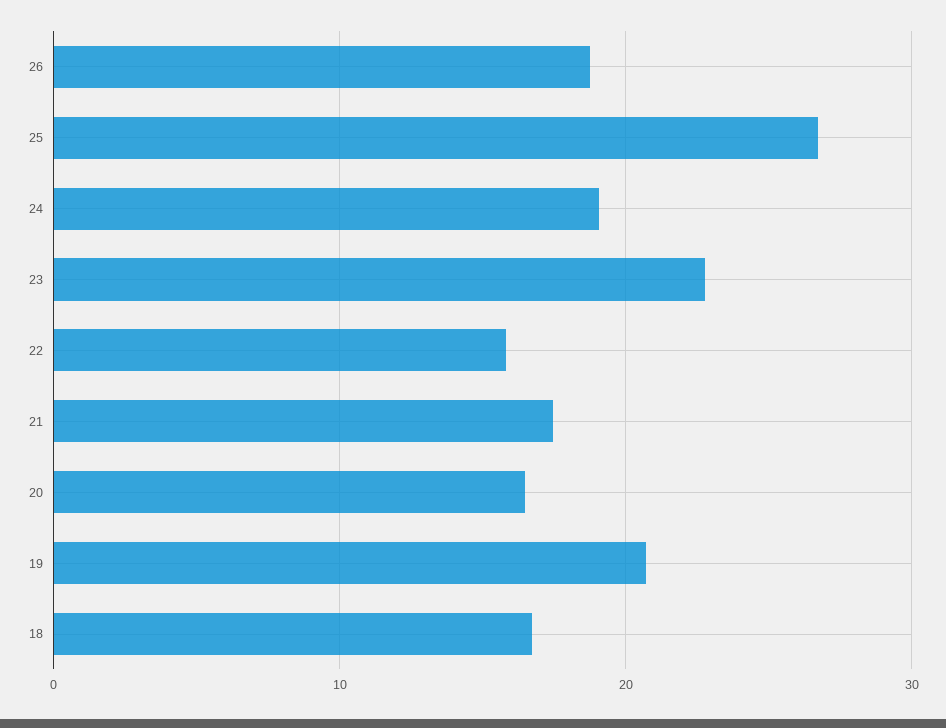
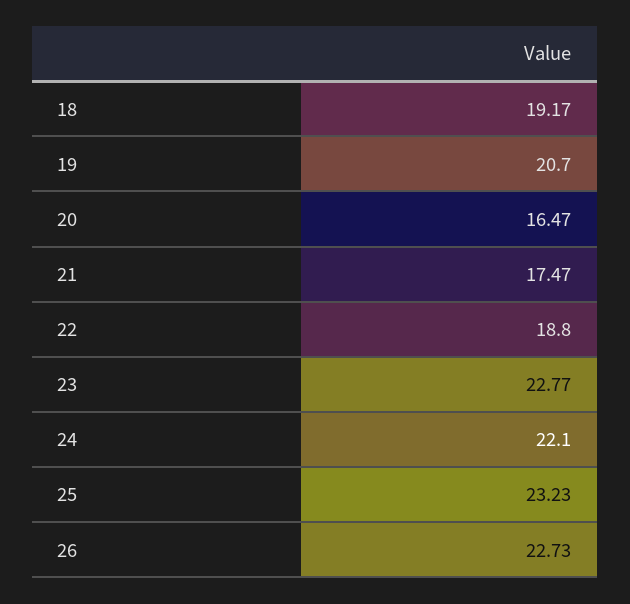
26: 19 -> 22.73
25: 27 -> 23.23
24: 19 -> 22.1
22: 16 -> 18.8
18: 17 -> 19.17

